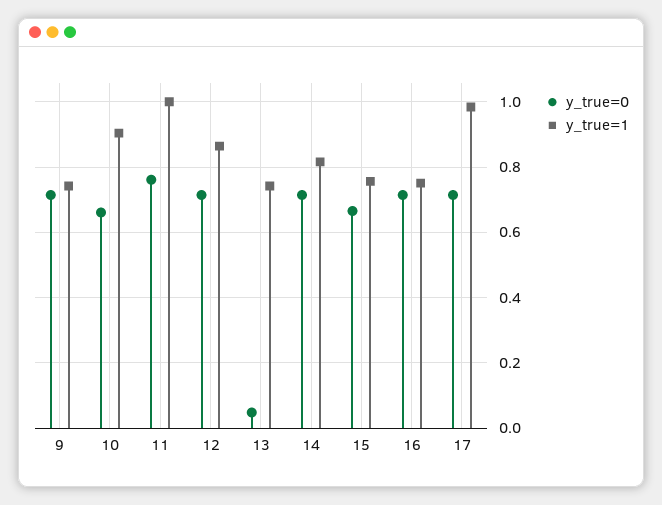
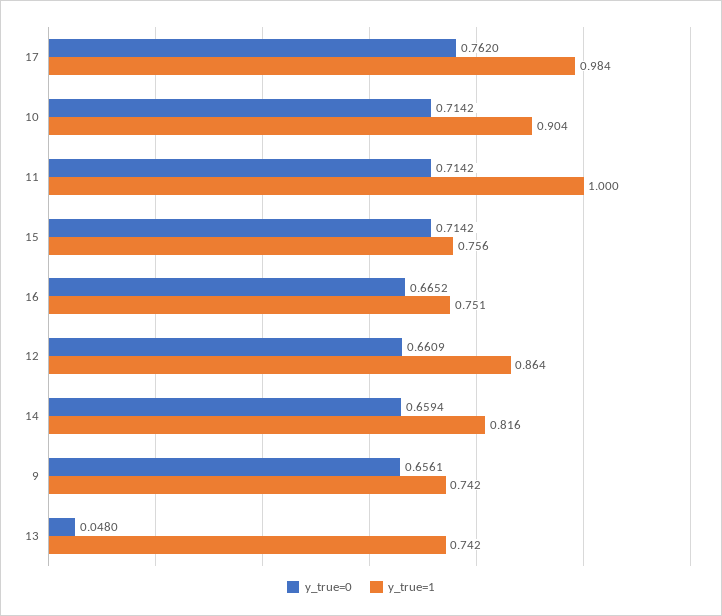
y_true=0, 9: 0.72 -> 0.6561
y_true=0, 10: 0.66 -> 0.7142
y_true=0, 11: 0.76 -> 0.7142
y_true=0, 12: 0.72 -> 0.6609
y_true=0, 14: 0.72 -> 0.6594
y_true=0, 15: 0.66 -> 0.7142
y_true=0, 16: 0.72 -> 0.6652
y_true=0, 17: 0.72 -> 0.762

